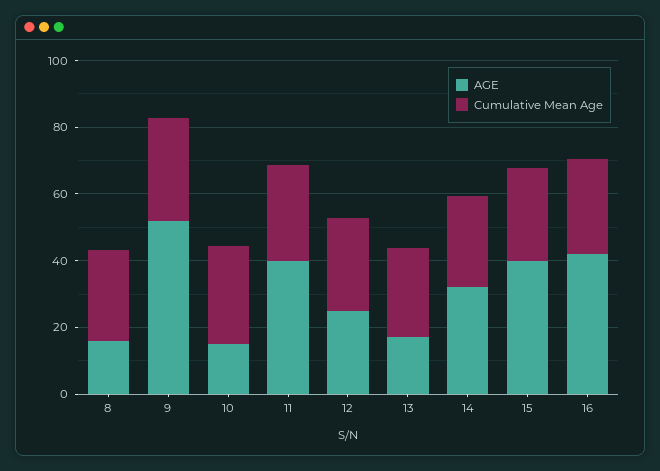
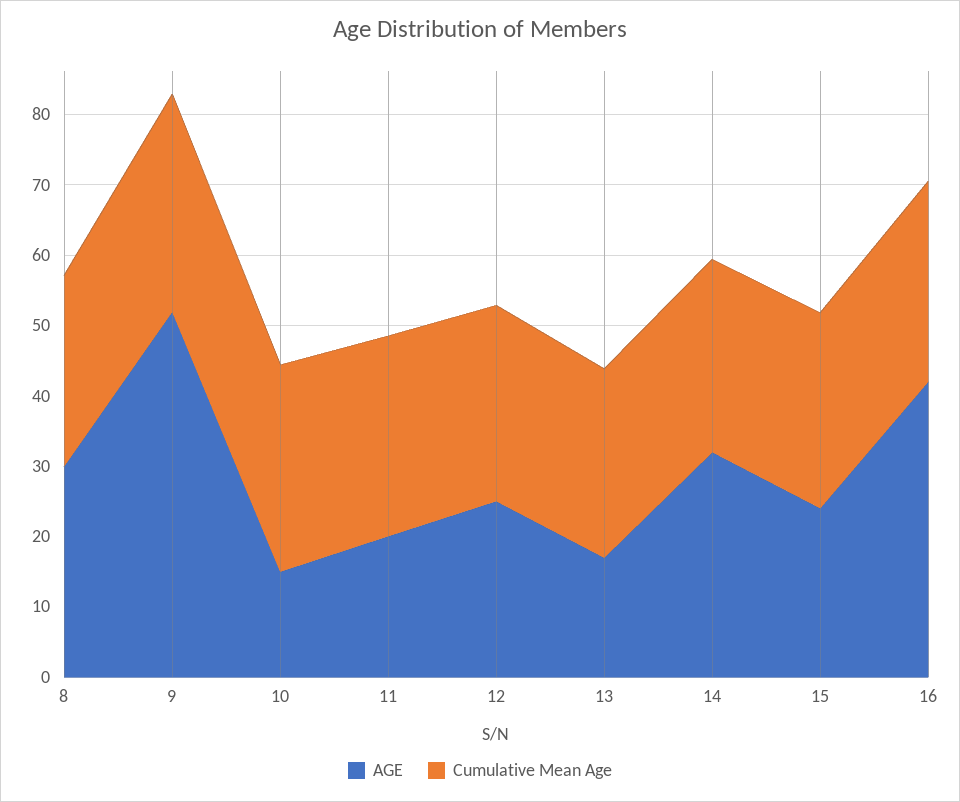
AGE, 8: 15 -> 30
AGE, 11: 40 -> 20
AGE, 15: 40 -> 24

